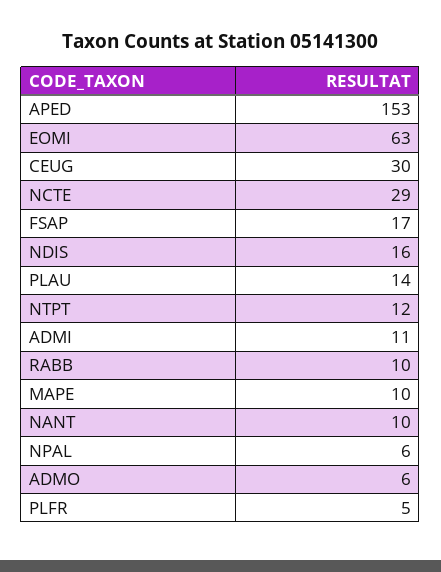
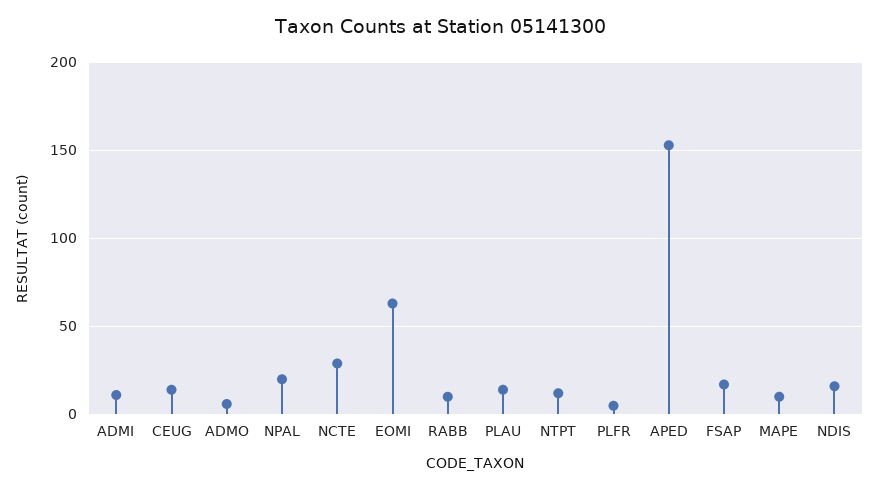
CEUG: 30 -> 15
NANT: 10 -> none
NPAL: 6 -> 20

